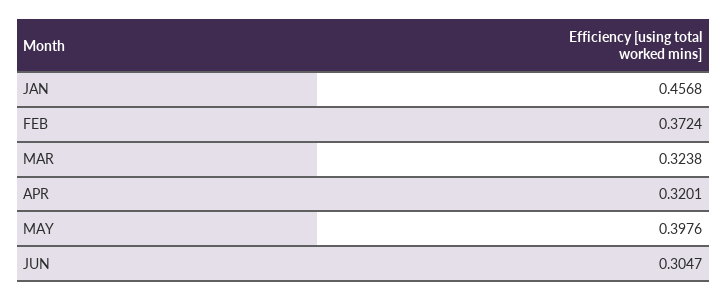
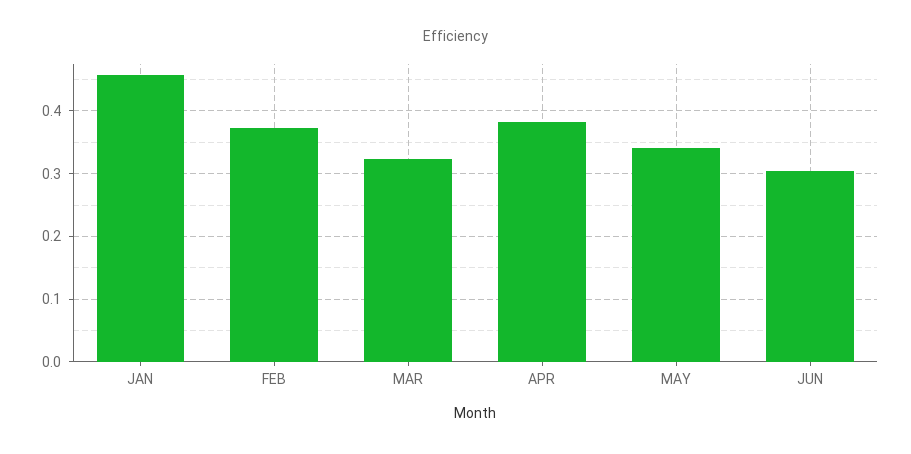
APR: 0.3201 -> 0.38
MAY: 0.3976 -> 0.34

